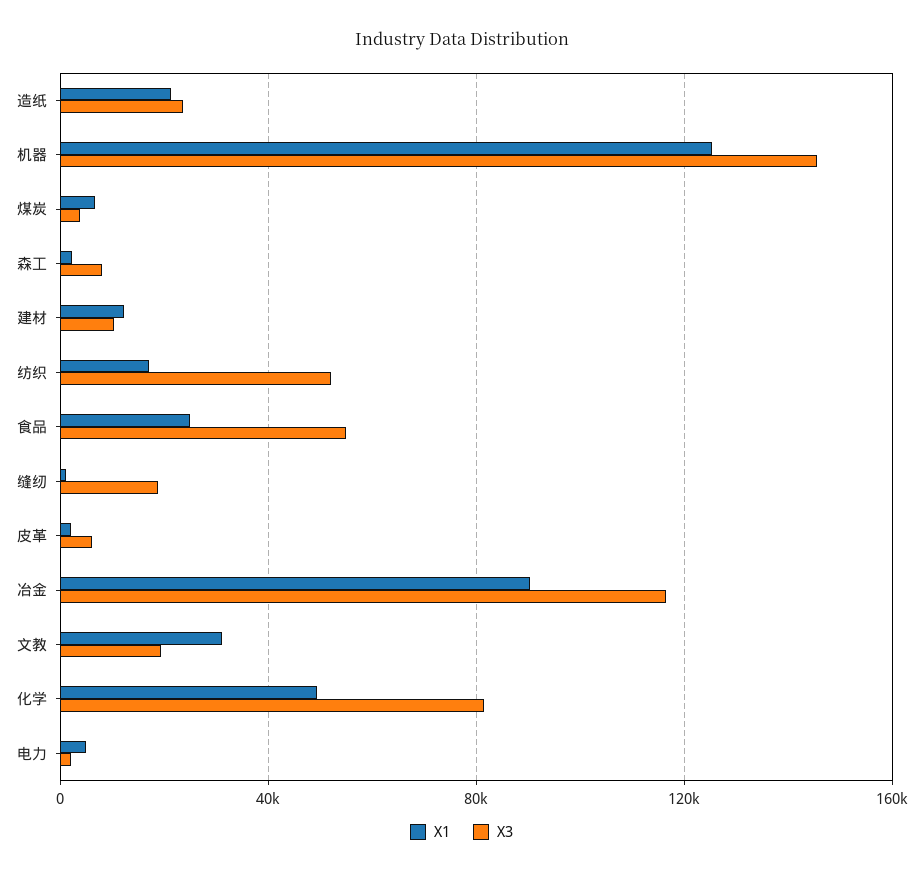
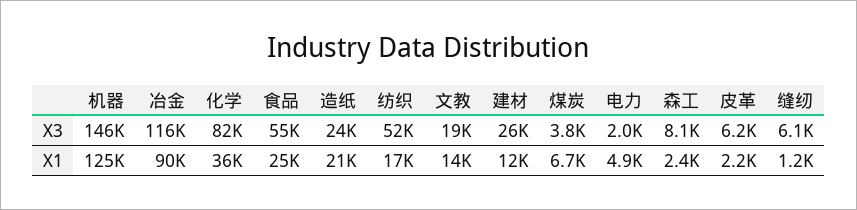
X3, 建材: 10000 -> 26000
X3, 缝纫: 20000 -> 6100
X1, 文教: 30000 -> 14000
X1, 化学: 50000 -> 36000

